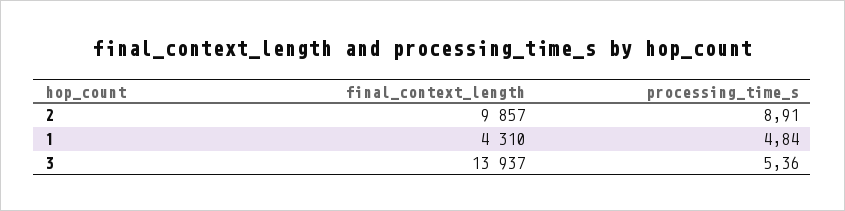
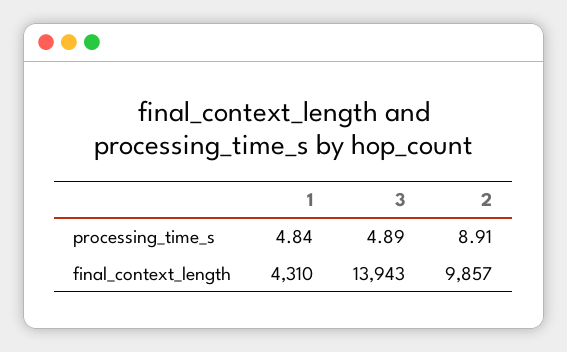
final_context_length, 3: 13937 -> 13943
processing_time_s, 3: 5.36 -> 4.89

